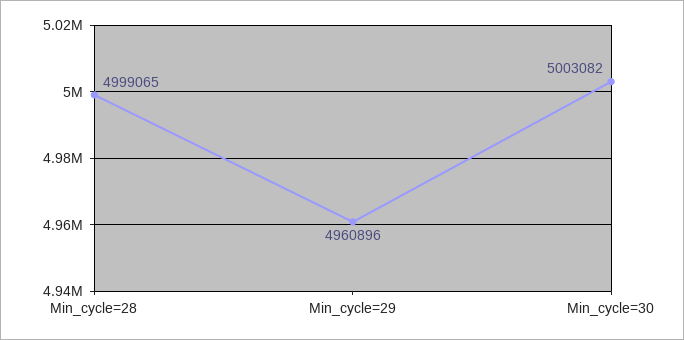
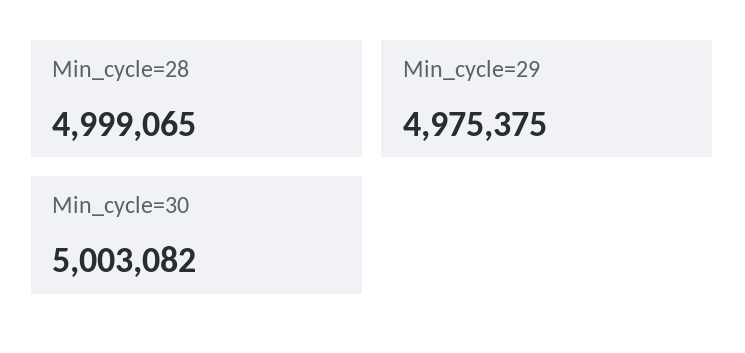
Min_cycle=29: 4960896 -> 4975375

